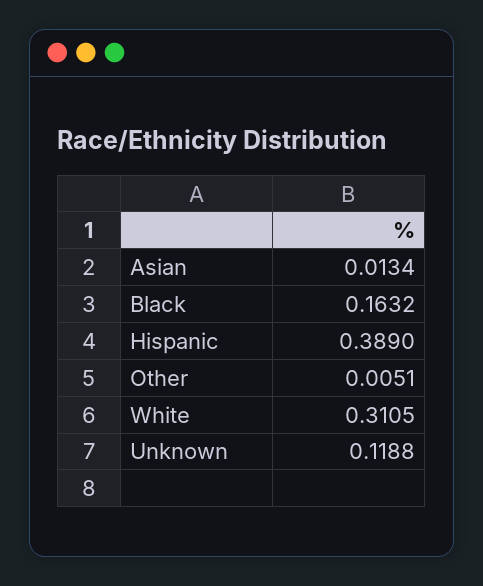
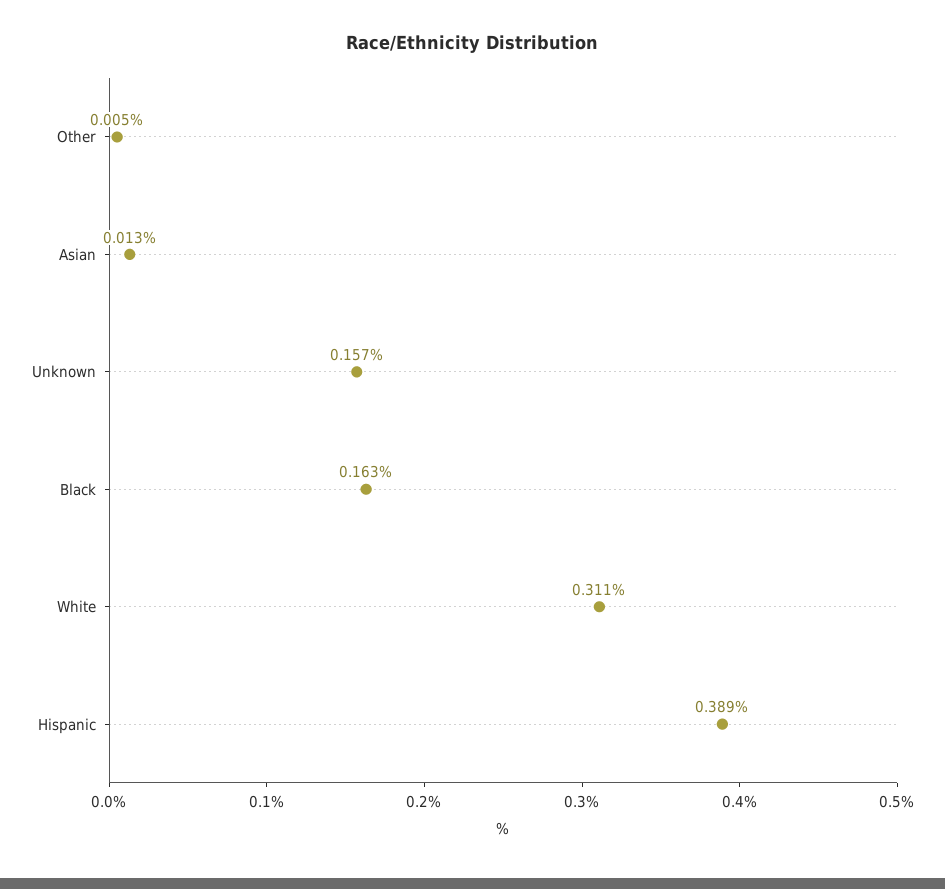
Unknown: 0.1188 -> 0.157

